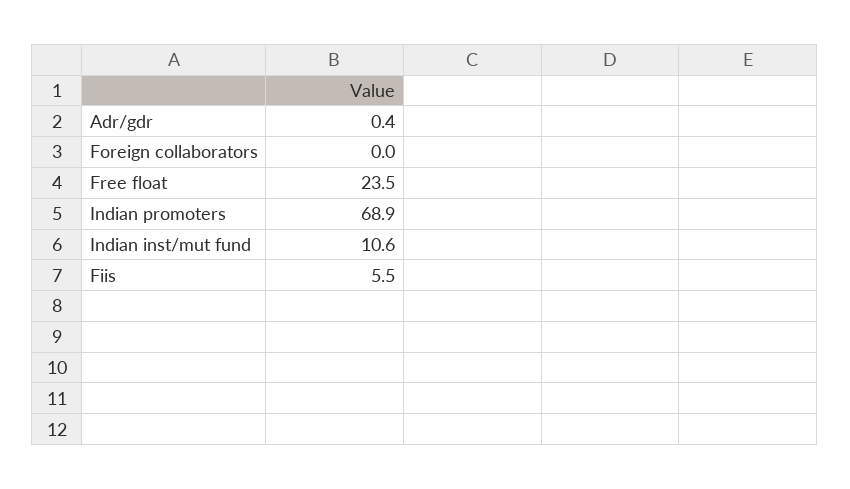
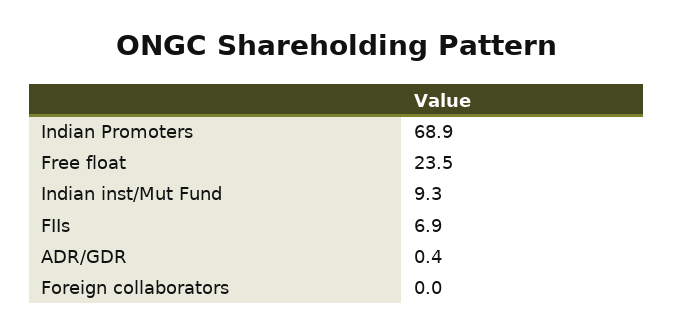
Indian inst/mut fund: 10.6 -> 9.3
Fiis: 5.5 -> 6.9

